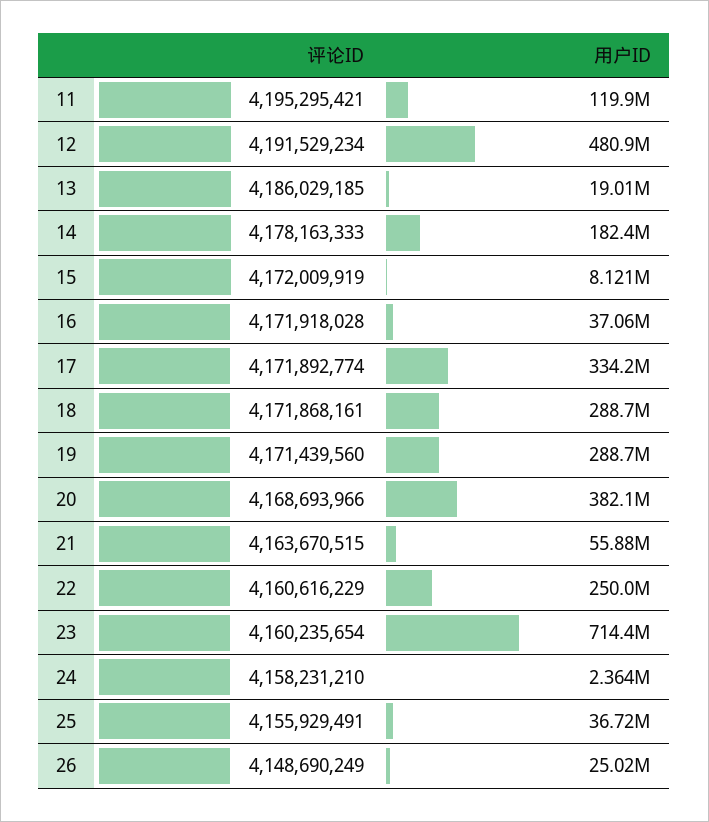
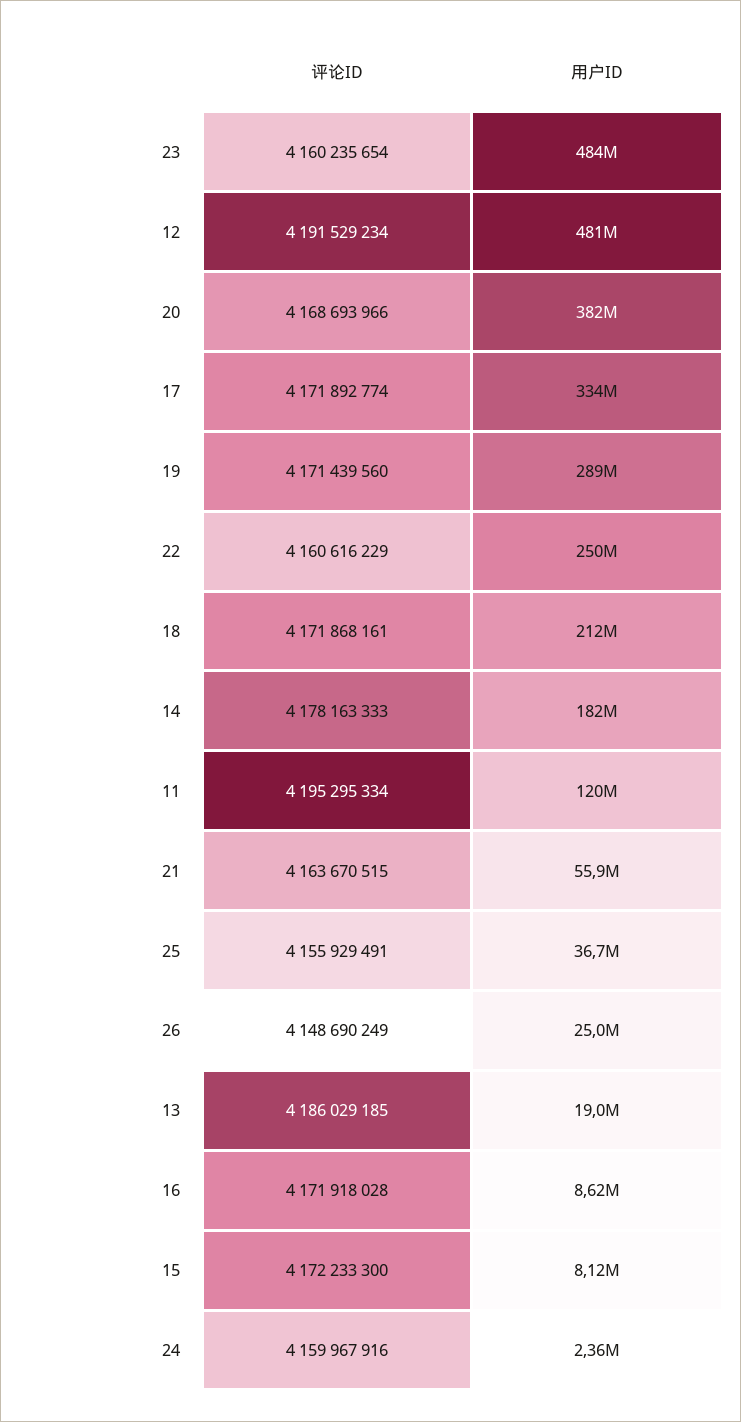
评论ID, 11: 4195295421 -> 4195295334
评论ID, 15: 4172009919 -> 4172233300
用户ID, 16: 37060000 -> 8620000
用户ID, 18: 288700000 -> 212000000
用户ID, 23: 714400000 -> 484000000
评论ID, 24: 4158231210 -> 4159967916

